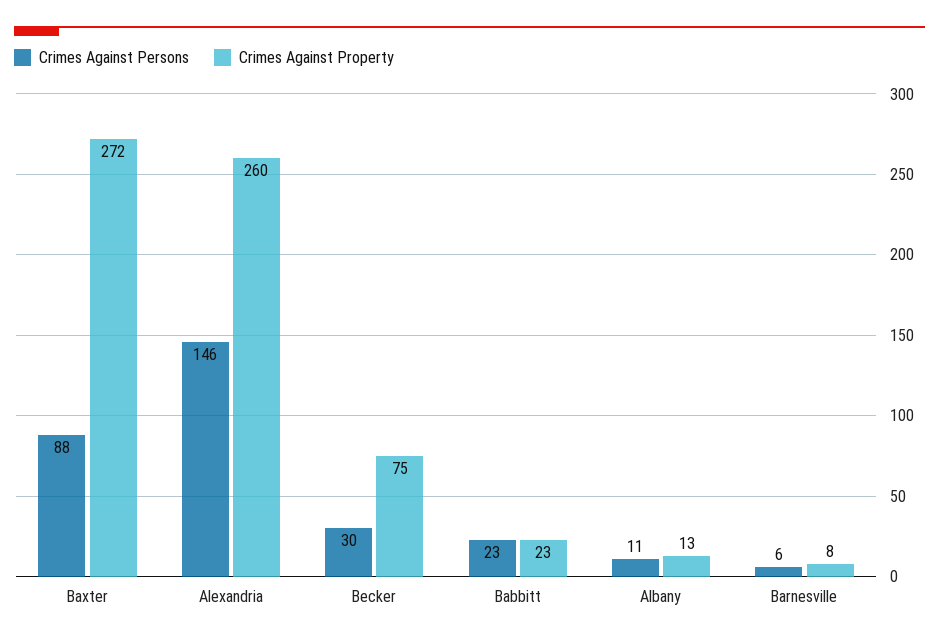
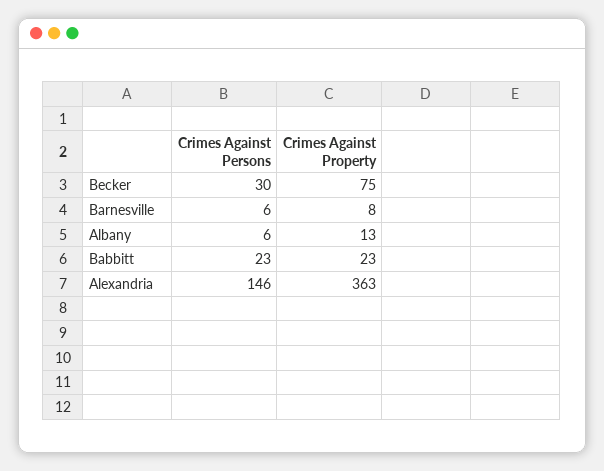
Crimes Against Persons, Baxter: 88 -> none
Crimes Against Property, Baxter: 272 -> none
Crimes Against Property, Alexandria: 260 -> 363
Crimes Against Persons, Albany: 11 -> 6

